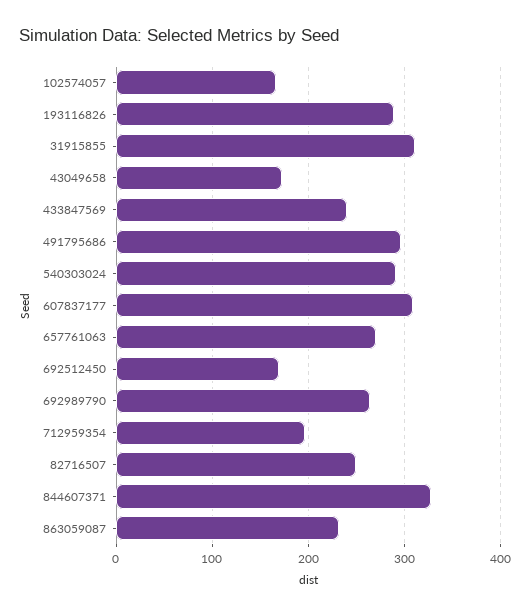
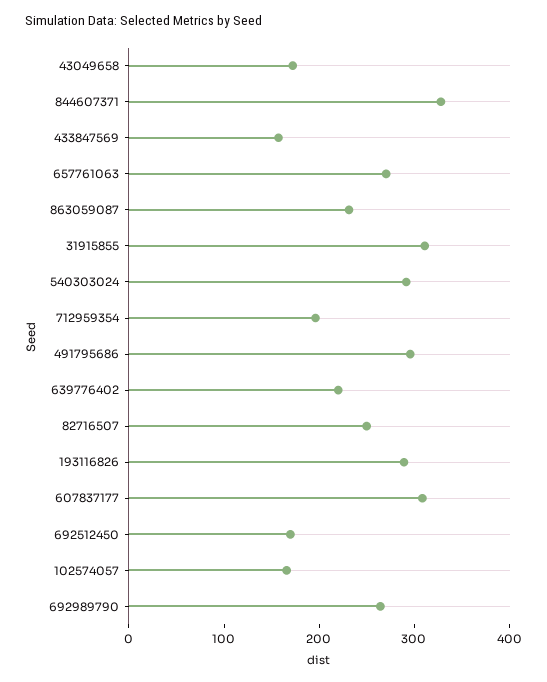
433847569: 240 -> 160
639776402: none -> 220

